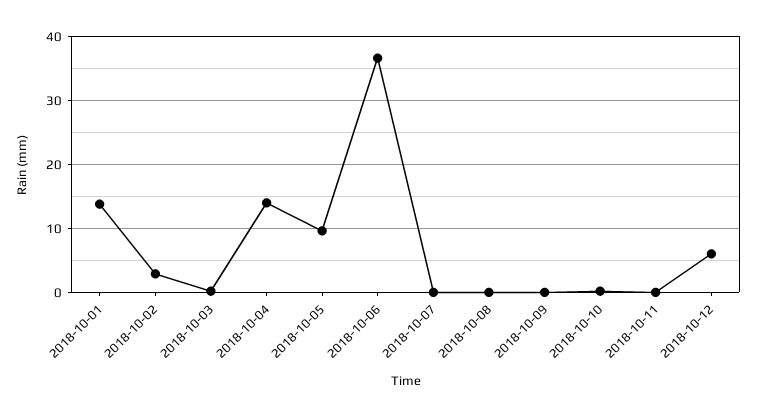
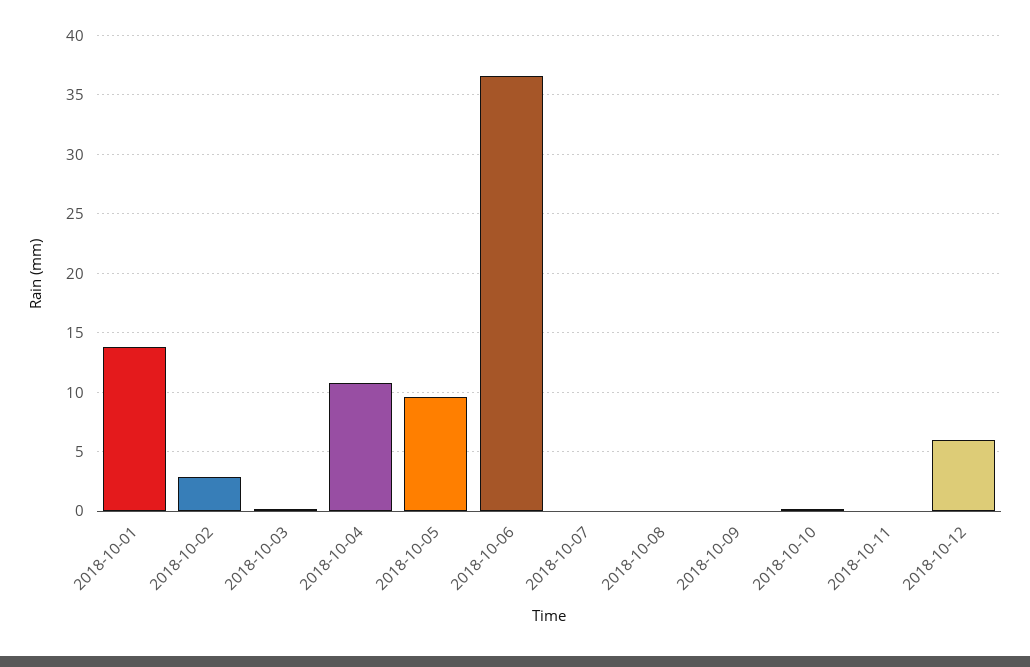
2018-10-04: 14 -> 11

